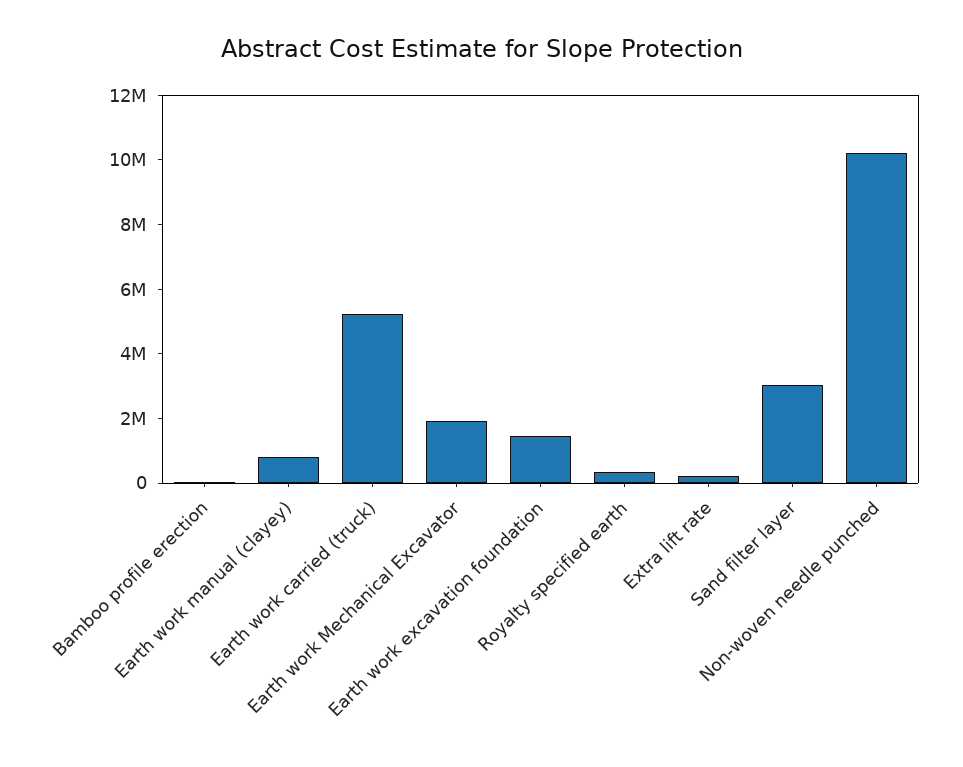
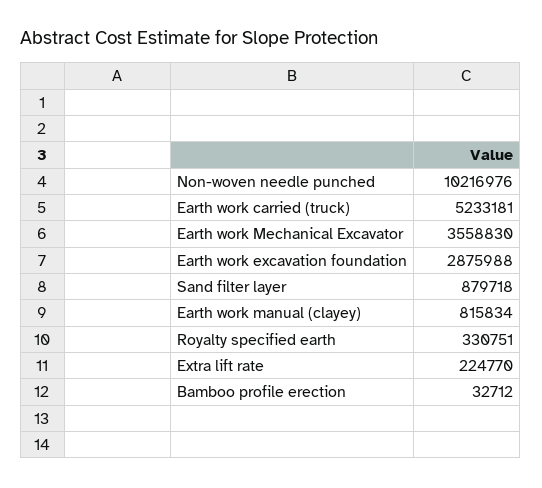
Earth work Mechanical Excavator: 2000000 -> 3558830
Earth work excavation foundation: 1500000 -> 2875988
Sand filter layer: 3000000 -> 879718

